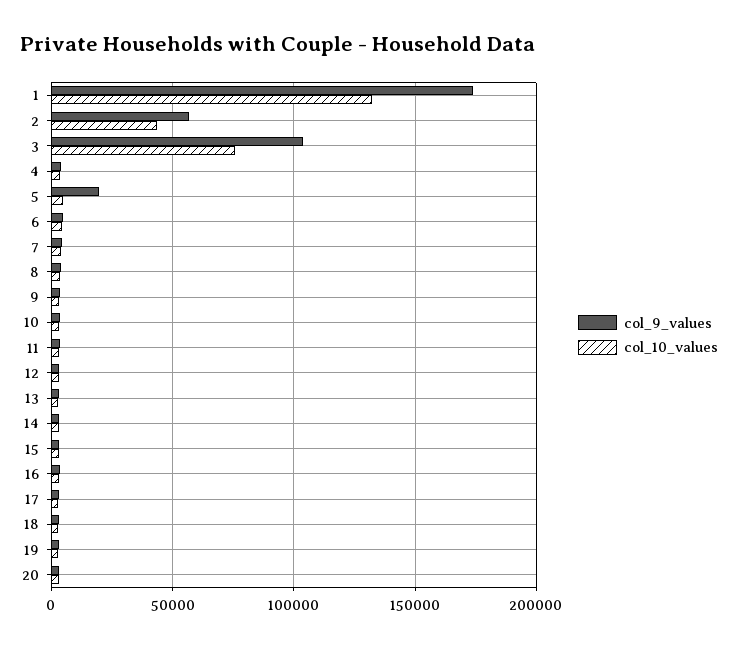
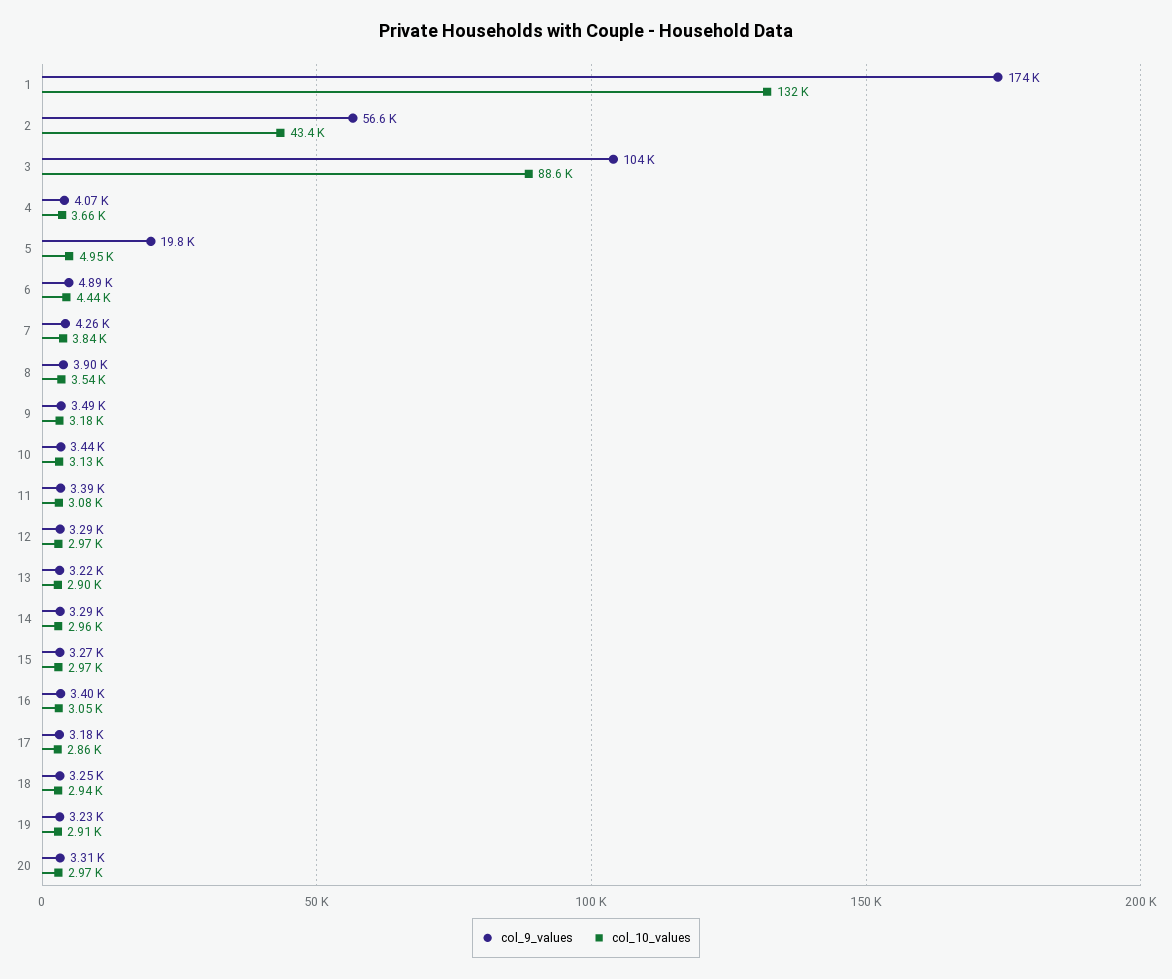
col_10_values, 3: 75000 -> 88600

